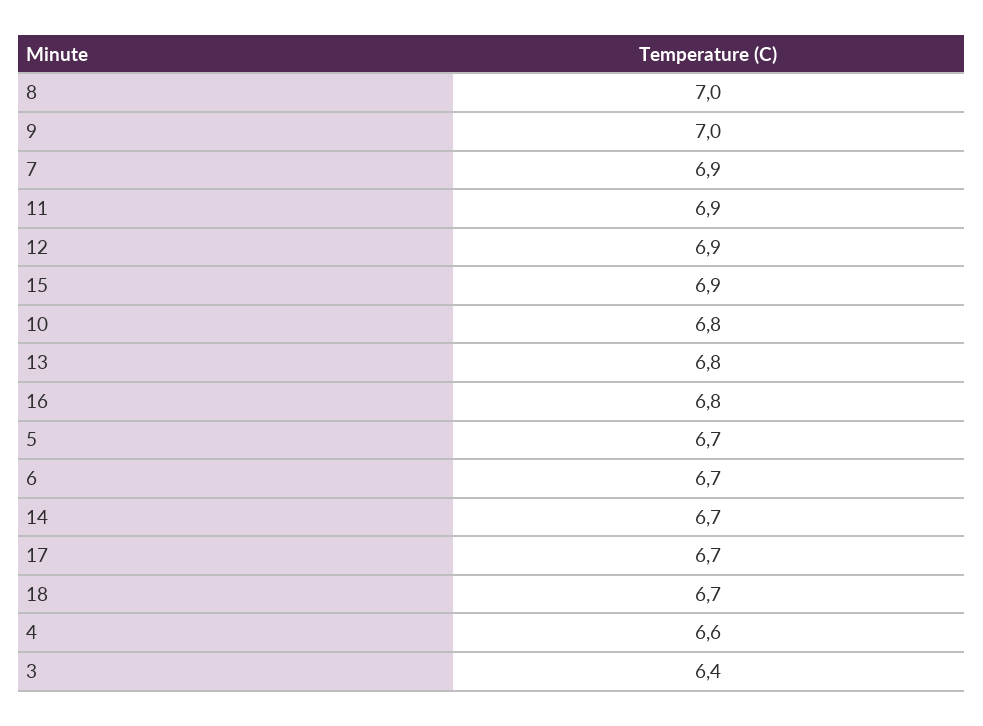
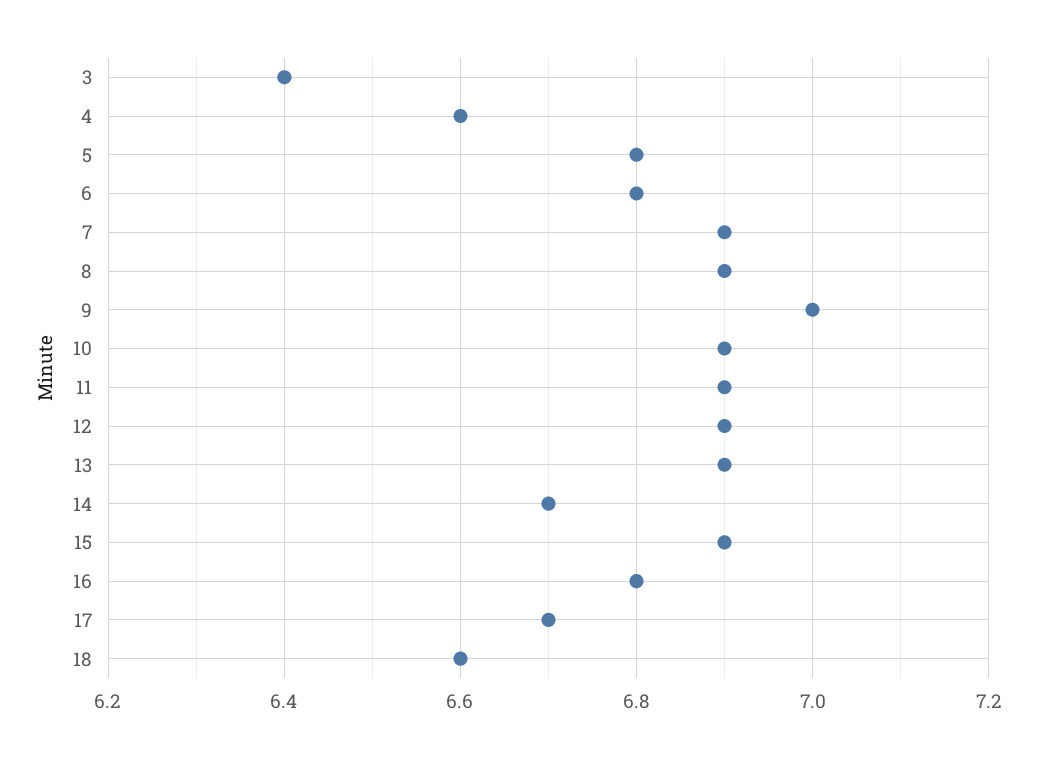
8: 7 -> 6.9
10: 6.8 -> 6.9
13: 6.8 -> 6.9
5: 6.7 -> 6.8
6: 6.7 -> 6.8
18: 6.7 -> 6.6

